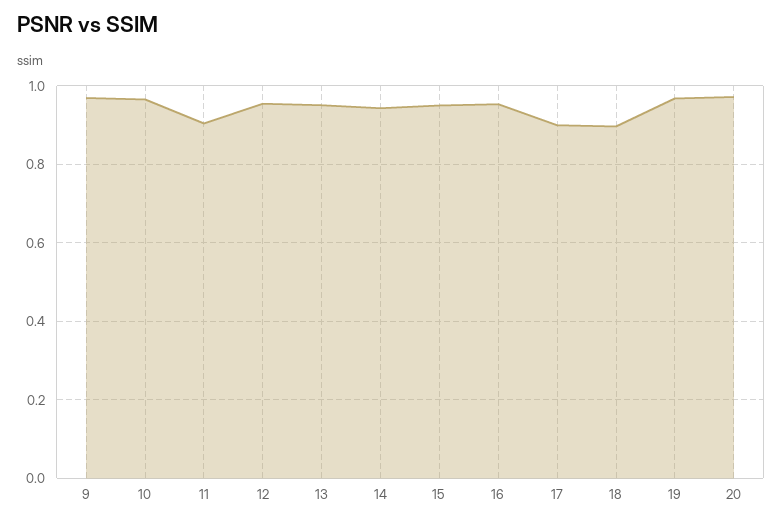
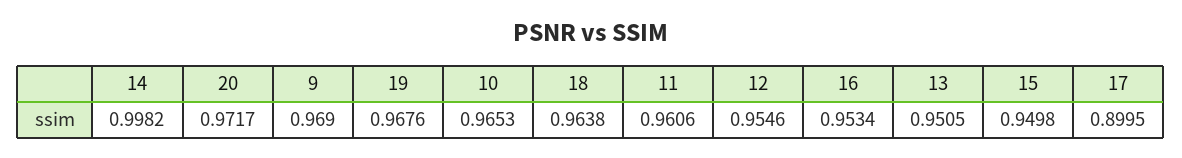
11: 0.9 -> 0.9606
14: 0.94 -> 0.9982
18: 0.9 -> 0.9638

